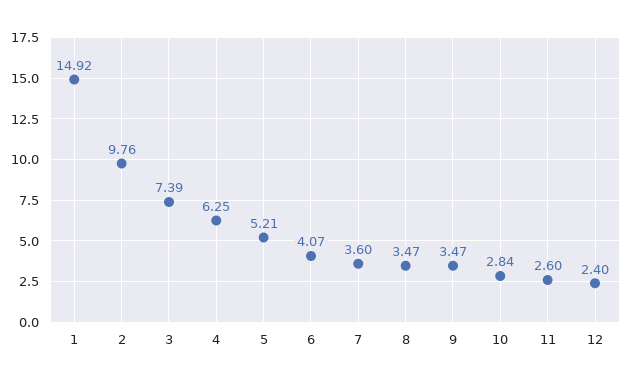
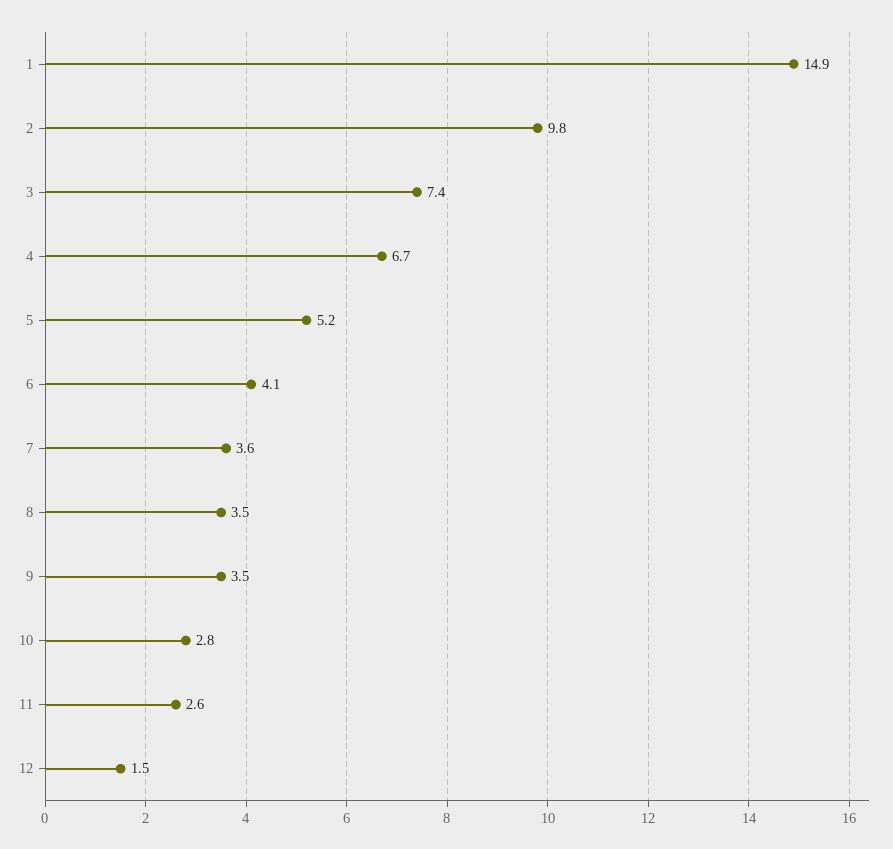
4: 6.25 -> 6.7
12: 2.4 -> 1.5

